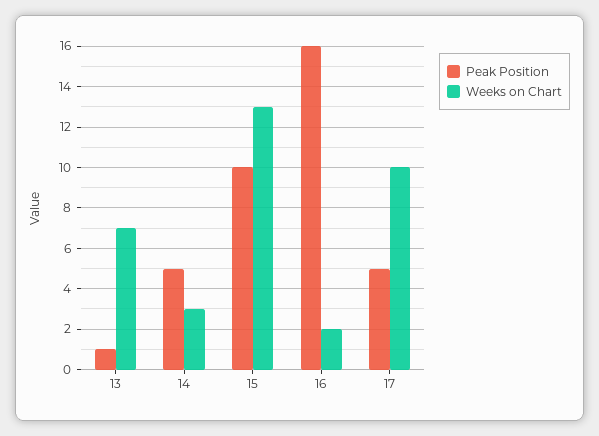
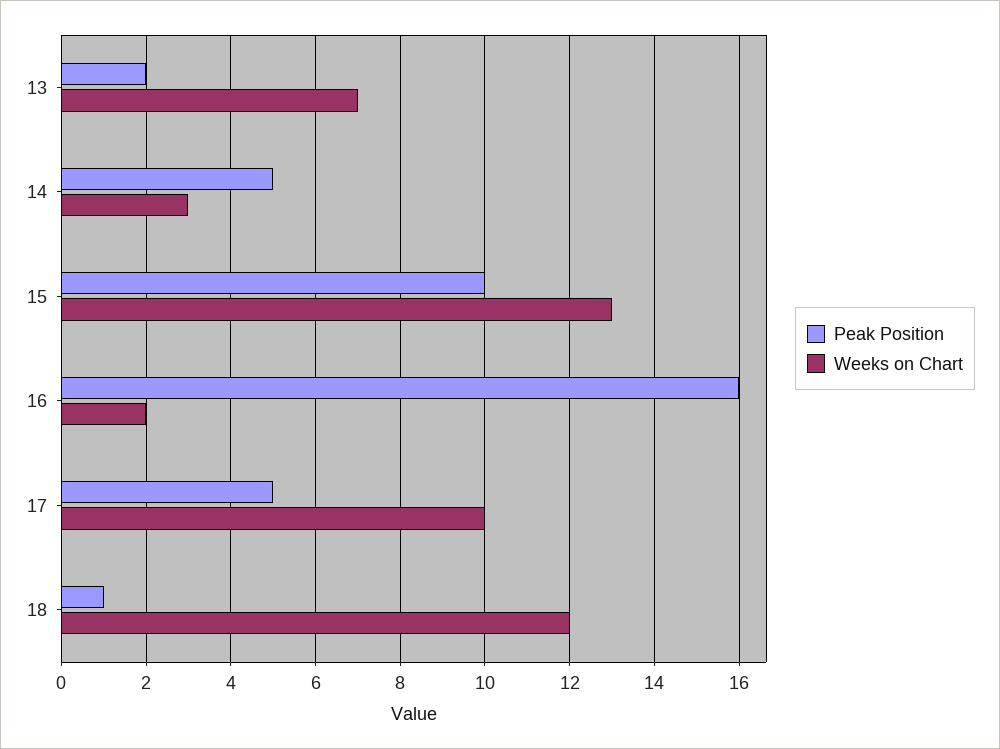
Peak Position, 13: 1 -> 2
Peak Position, 18: none -> 1
Weeks on Chart, 18: none -> 12

